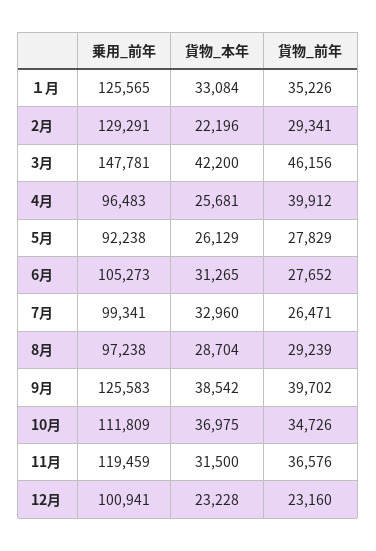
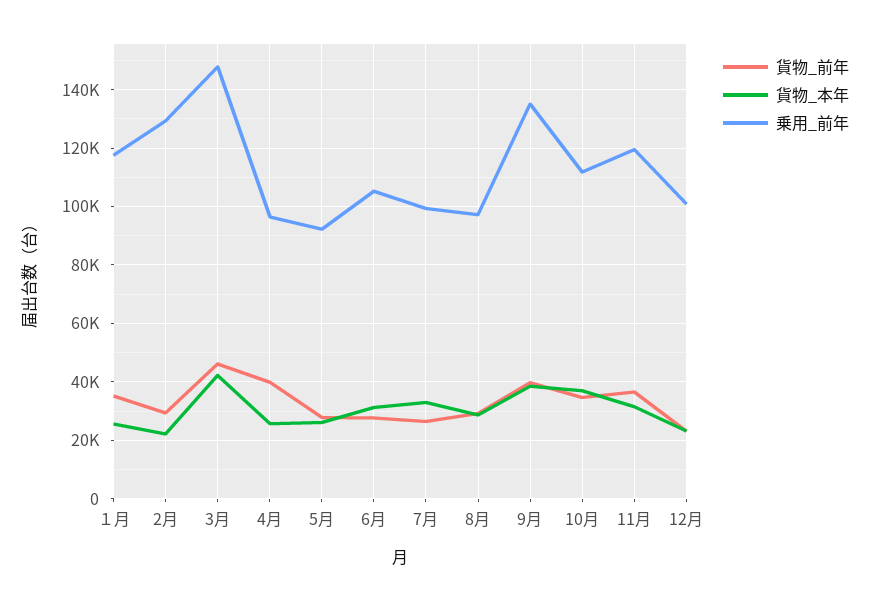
乗用_前年, １月: 125565 -> 117500
貨物_本年, １月: 33084 -> 25000
乗用_前年, 9月: 125583 -> 135000

